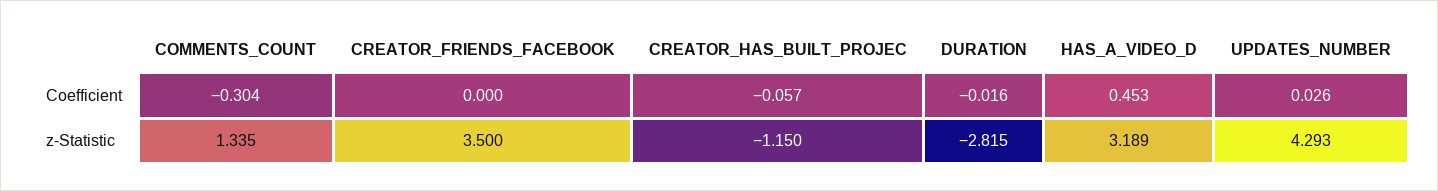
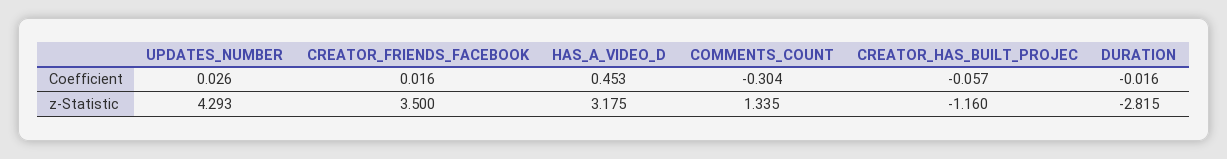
CREATOR_FRIENDS_FACEBOOK, Coefficient: 0 -> 0.016
CREATOR_HAS_BUILT_PROJEC, z-Statistic: -1.15 -> -1.16
HAS_A_VIDEO_D, z-Statistic: 3.189 -> 3.175

